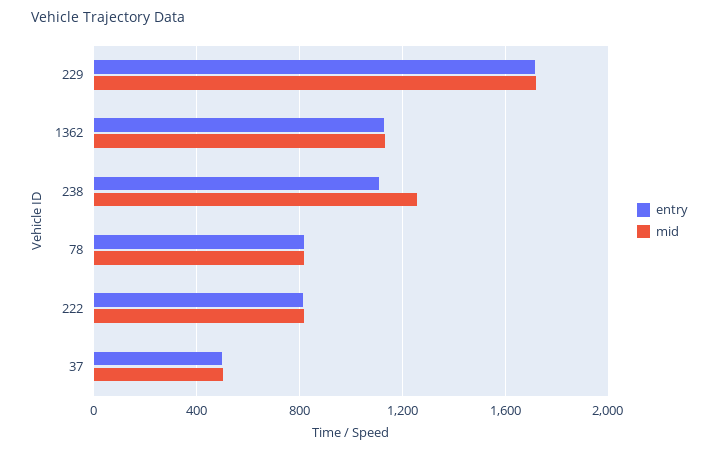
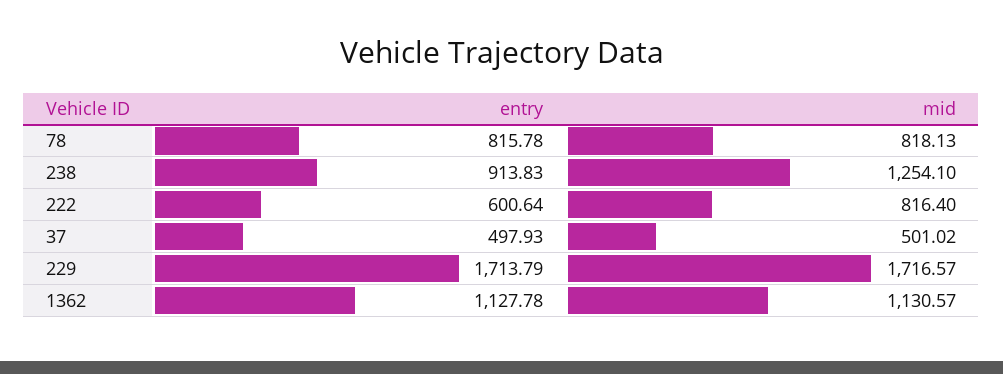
entry, 238: 1100 -> 913.83
entry, 222: 800 -> 600.64

